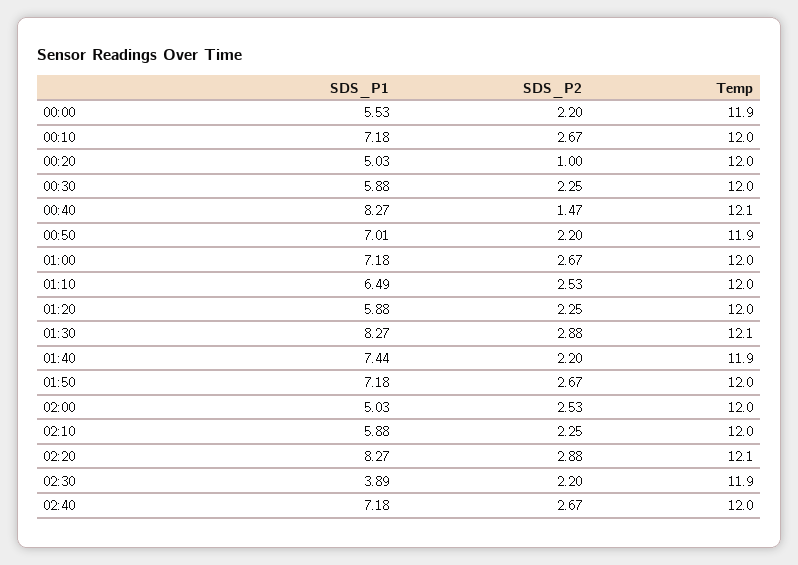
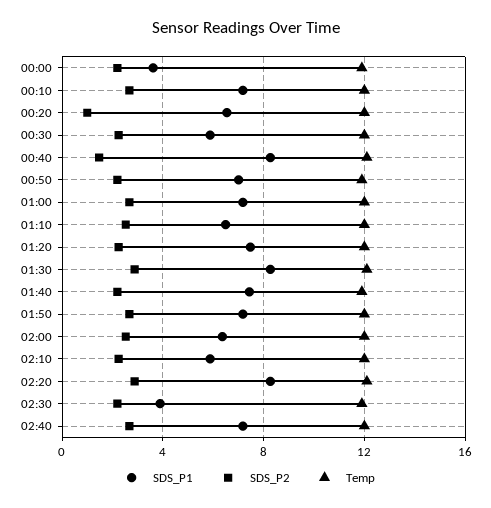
SDS_P1, 00:00: 5.53 -> 3.5
SDS_P1, 00:20: 5.03 -> 6.5
SDS_P1, 01:20: 5.88 -> 7.5
SDS_P1, 02:00: 5.03 -> 6.5

